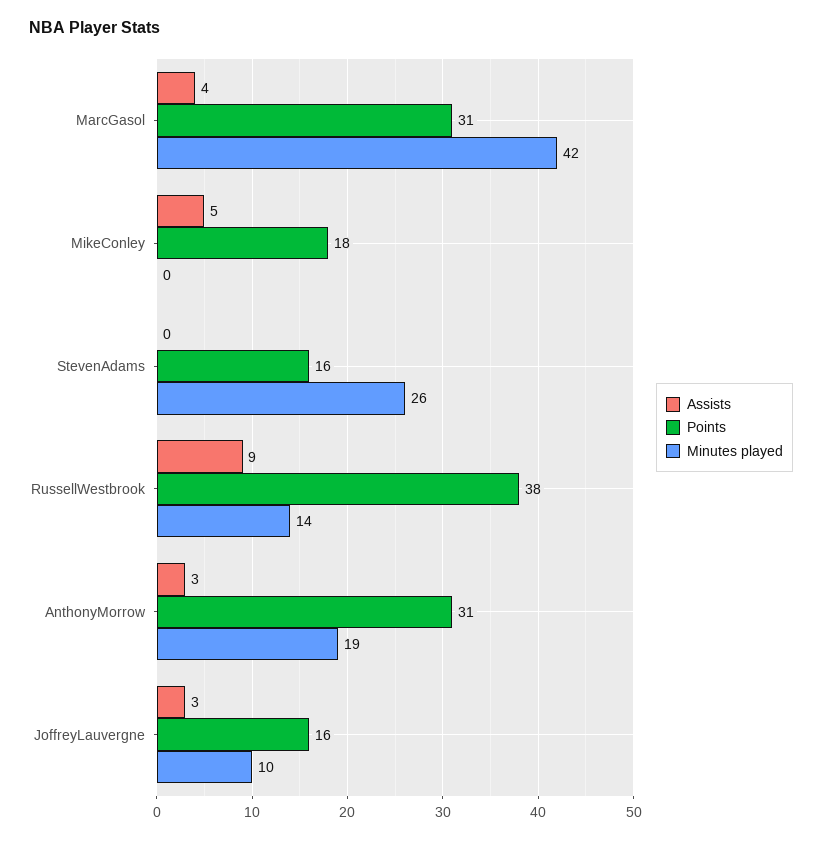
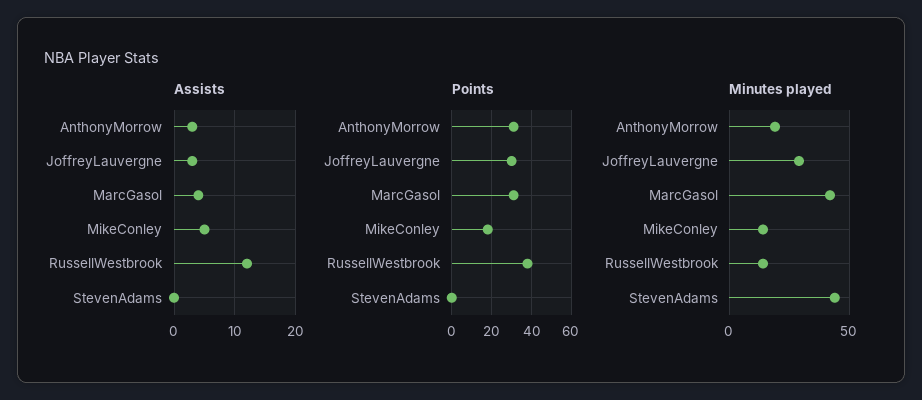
Minutes played, MikeConley: 0 -> 15
Points, StevenAdams: 16 -> 0
Minutes played, StevenAdams: 26 -> 45
Assists, RussellWestbrook: 9 -> 12
Points, JoffreyLauvergne: 16 -> 30
Minutes played, JoffreyLauvergne: 10 -> 30

